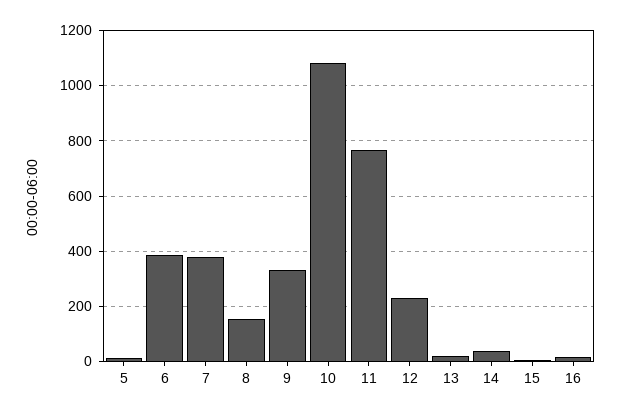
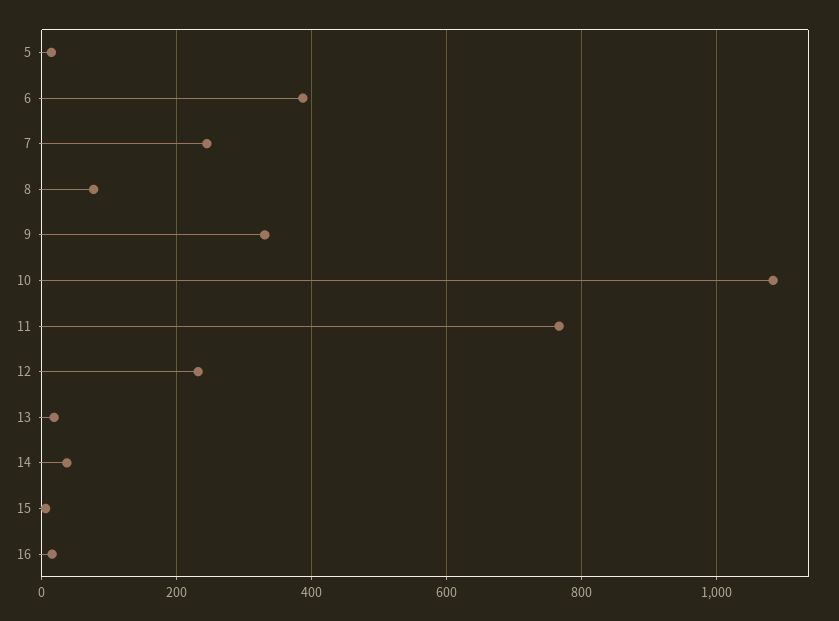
7: 375 -> 240
8: 150 -> 80

